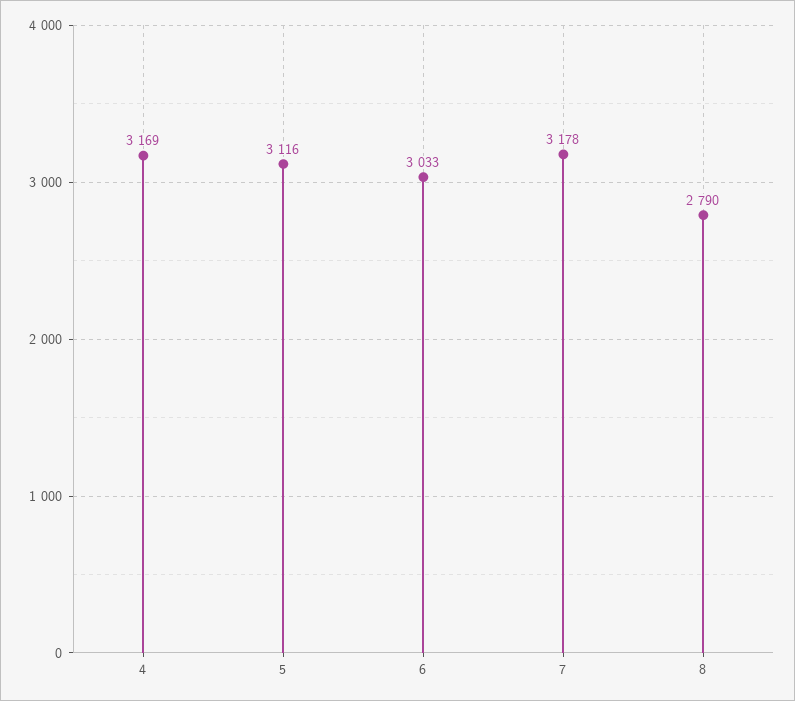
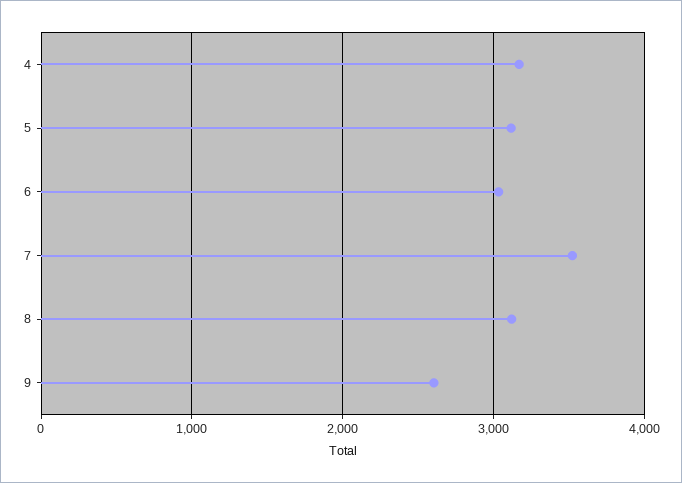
7: 3178 -> 3500
8: 2790 -> 3100
9: none -> 2600

